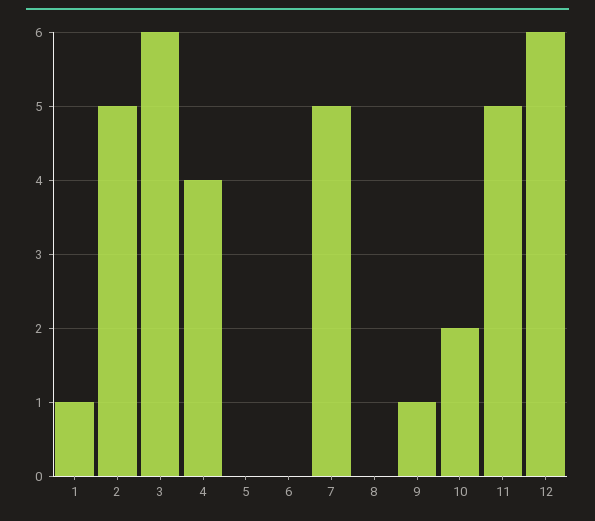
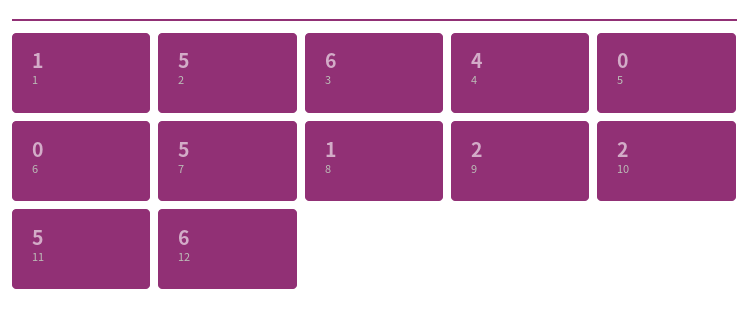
8: 0 -> 1
9: 1 -> 2

